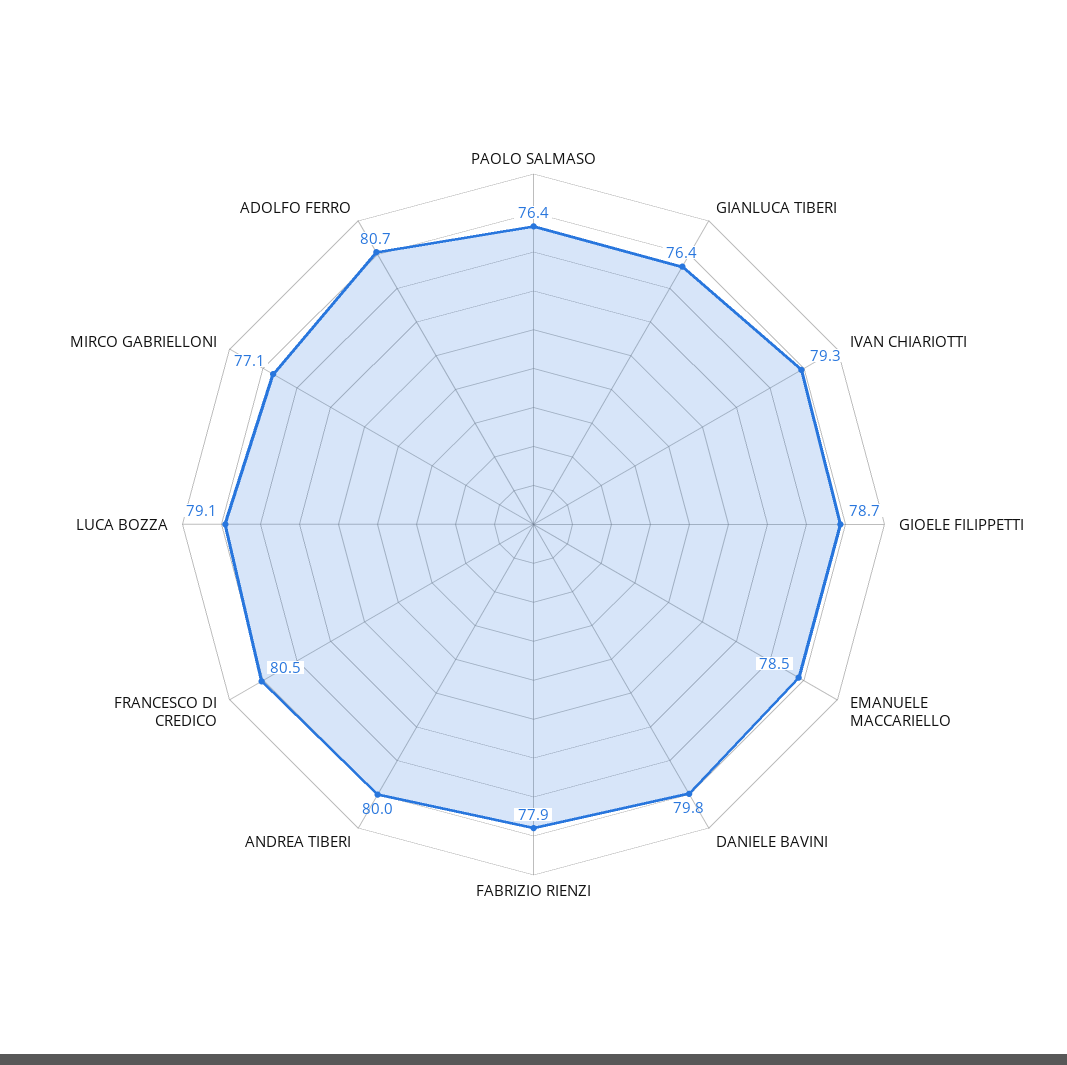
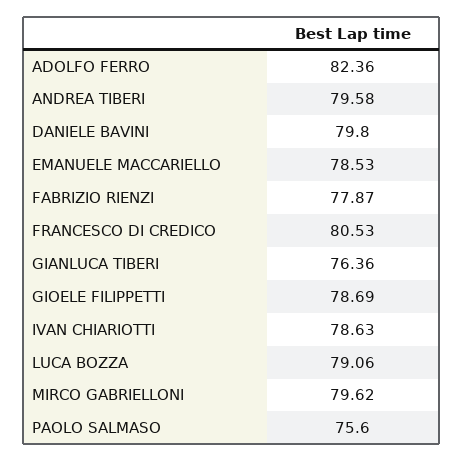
PAOLO SALMASO: 76.4 -> 75.6
IVAN CHIARIOTTI: 79.3 -> 78.63
ANDREA TIBERI: 80 -> 79.58
MIRCO GABRIELLONI: 77.1 -> 79.62
ADOLFO FERRO: 80.7 -> 82.36

